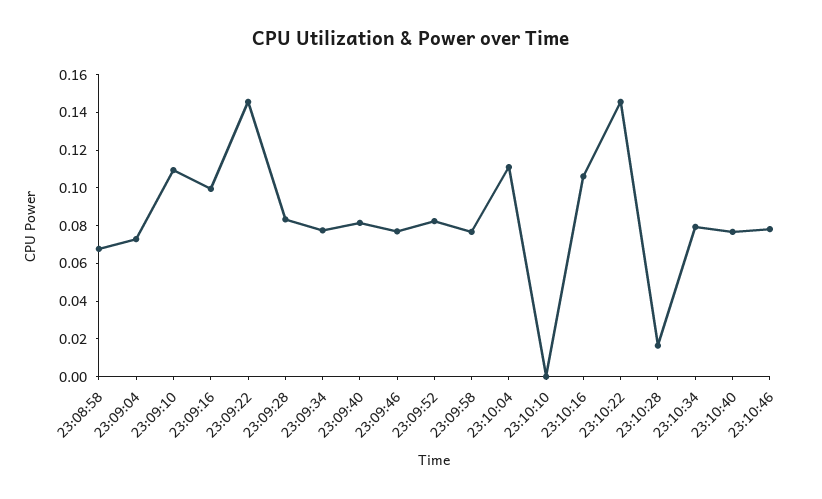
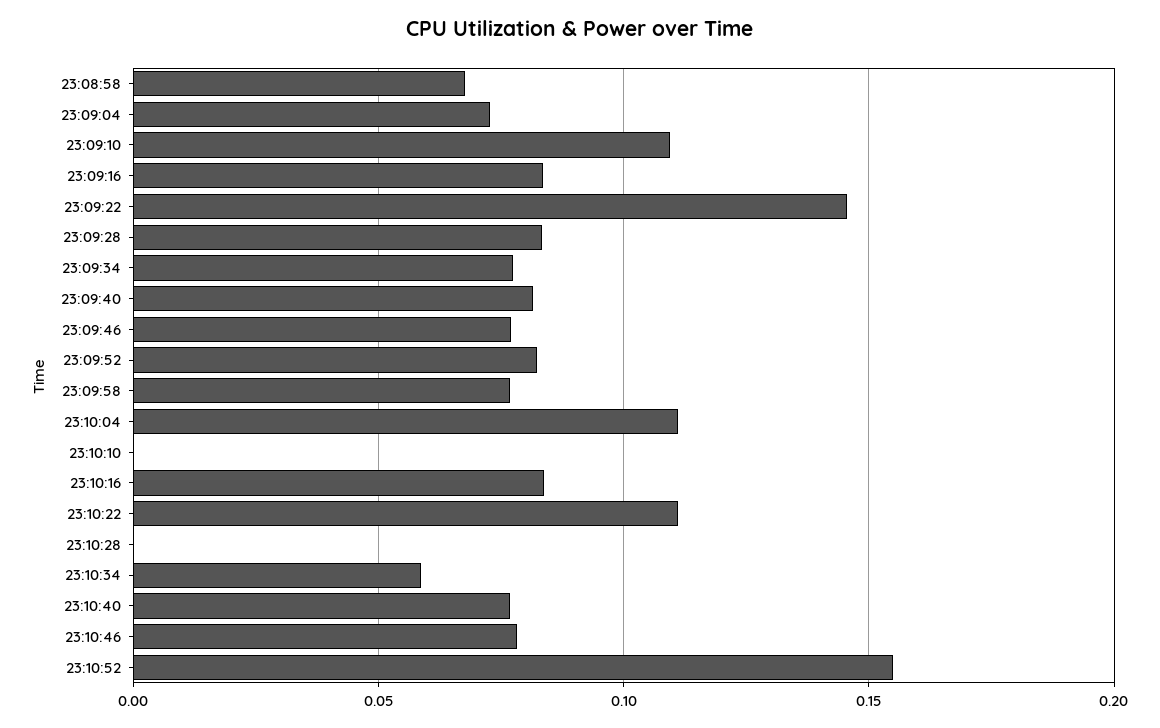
23:09:16: 0.1 -> 0.085
23:10:16: 0.105 -> 0.085
23:10:22: 0.145 -> 0.11
23:10:28: 0.015 -> 0
23:10:34: 0.08 -> 0.06
23:10:52: none -> 0.155

